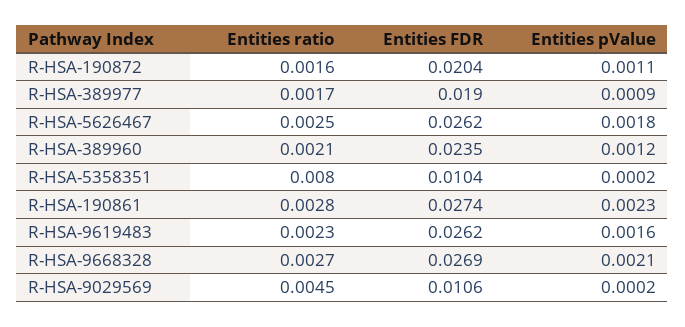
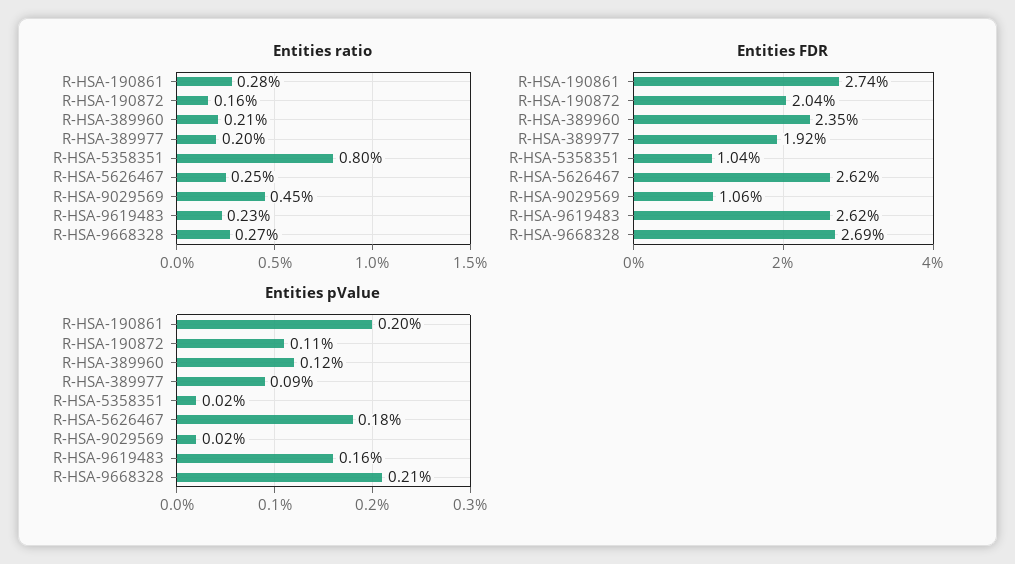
Entities ratio, R-HSA-389977: 0.0017 -> 0.002
Entities FDR, R-HSA-389977: 0.019 -> 0.0192
Entities pValue, R-HSA-190861: 0.0023 -> 0.002

